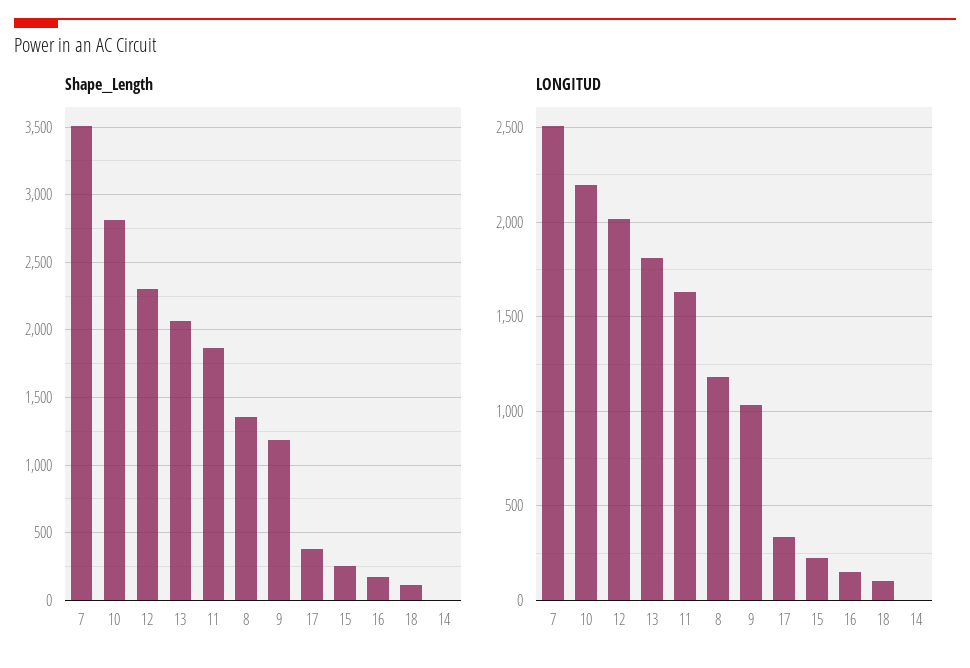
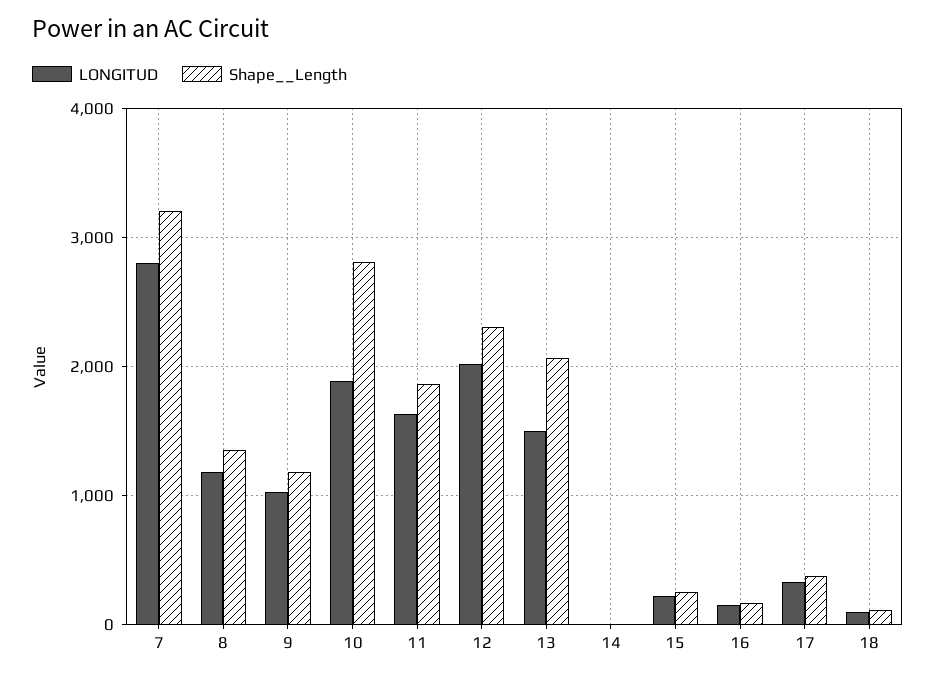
Shape__Length, 7: 3500 -> 3200
LONGITUD, 7: 2500 -> 2800
LONGITUD, 10: 2200 -> 1900
LONGITUD, 13: 1800 -> 1500

